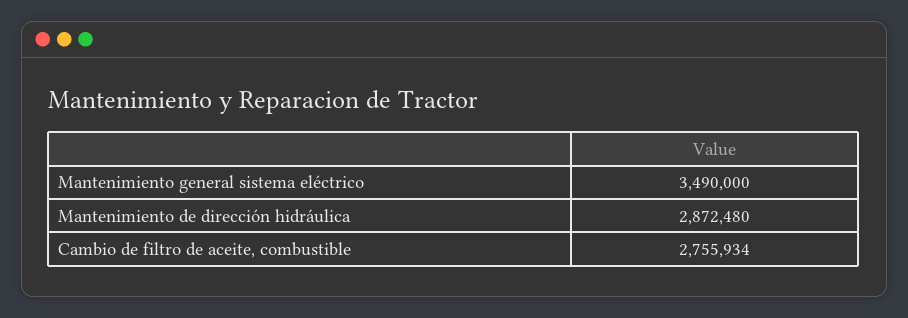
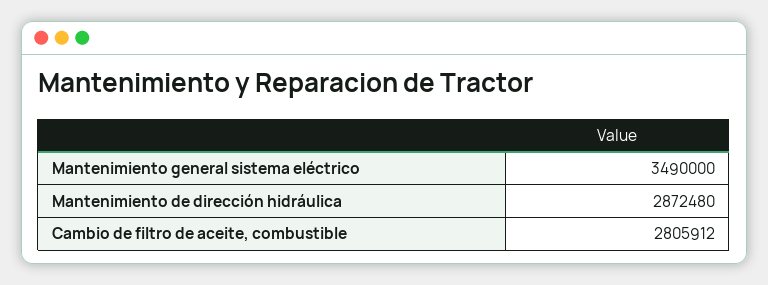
Cambio de filtro de aceite, combustible: 2755934 -> 2805912

